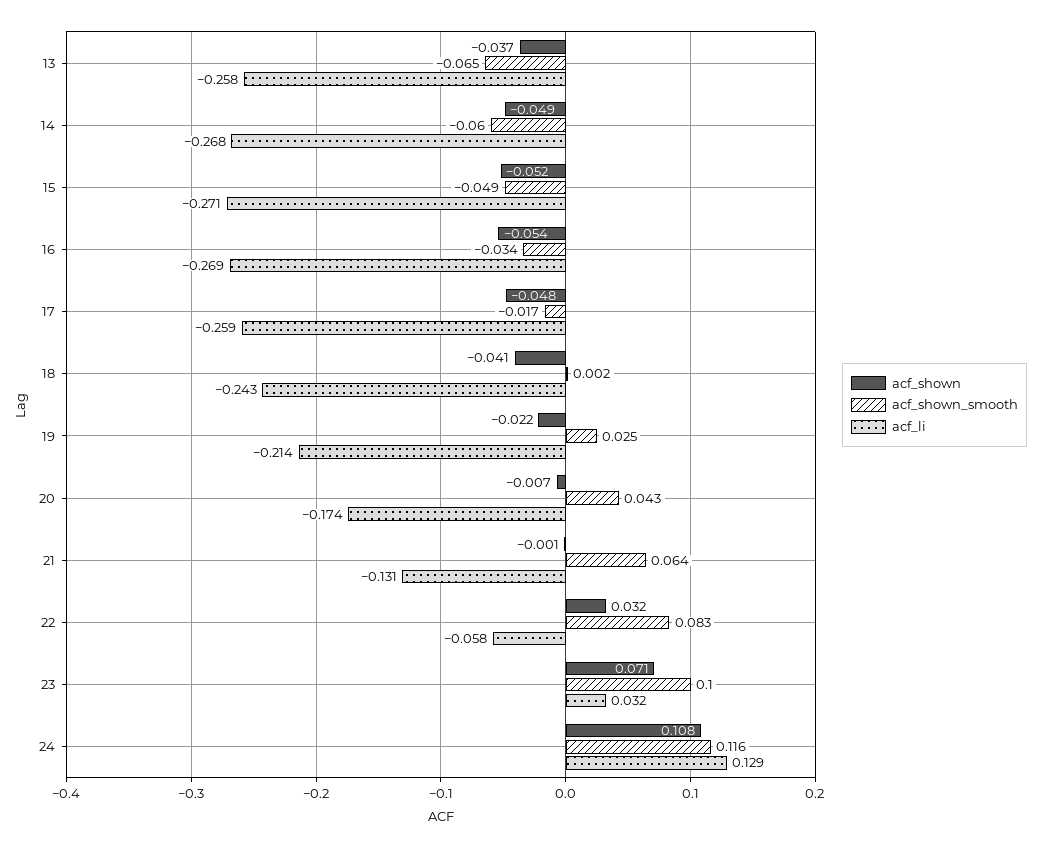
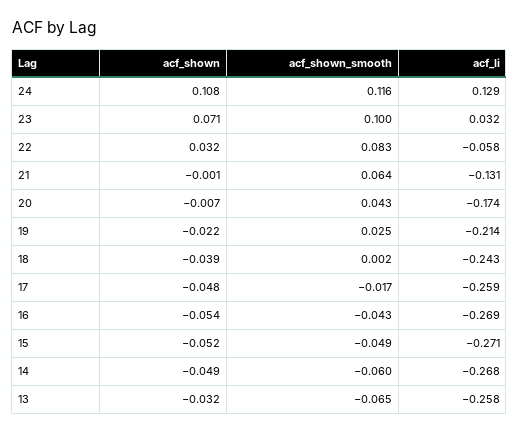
acf_shown, 13: -0.037 -> -0.032
acf_shown_smooth, 16: -0.034 -> -0.043
acf_shown, 18: -0.041 -> -0.039

